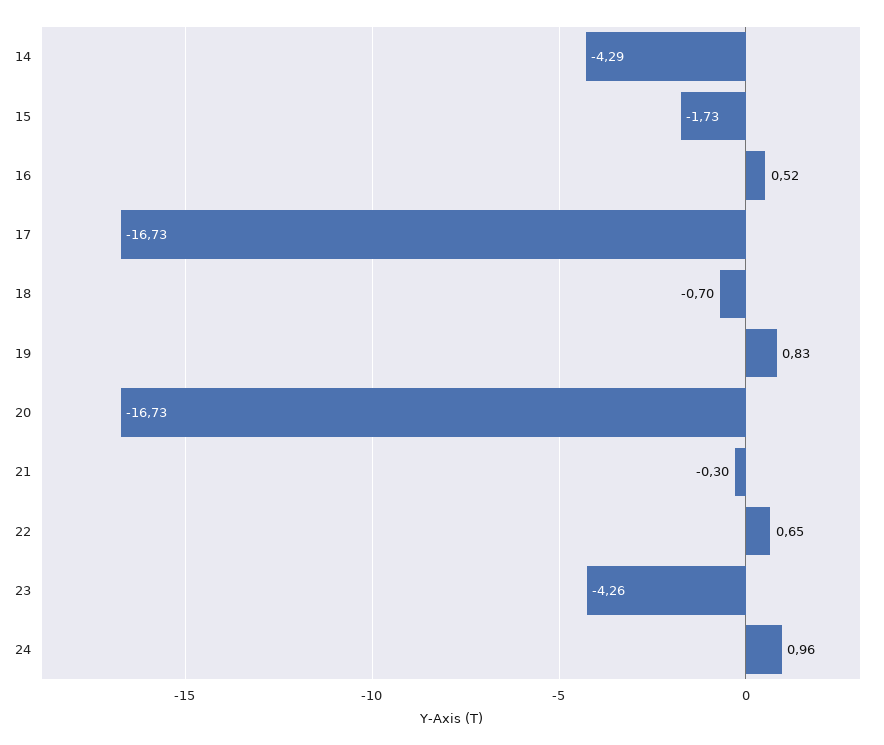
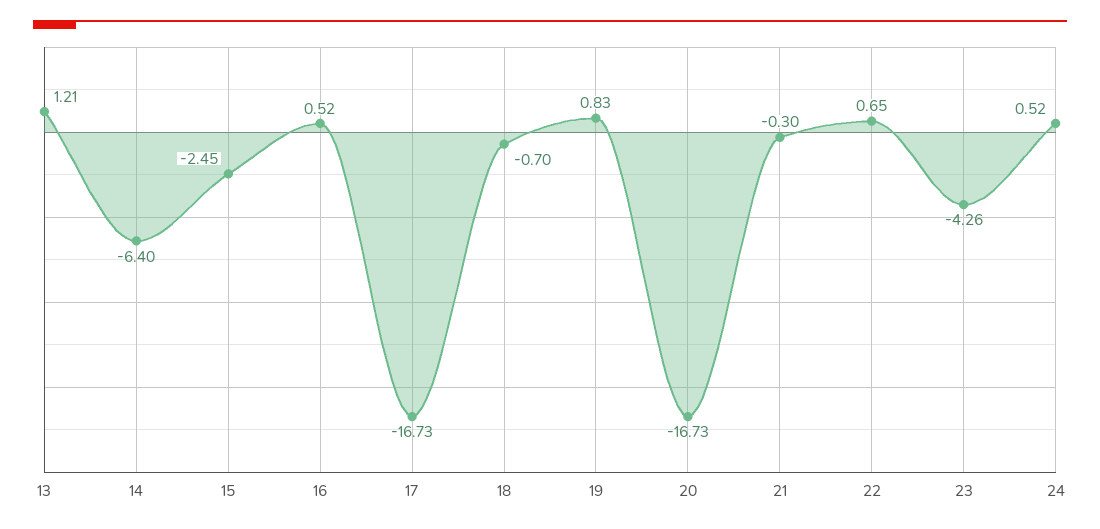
14: -4.29 -> -6.4
15: -1.73 -> -2.45
24: 0.96 -> 0.52
13: none -> 1.21

